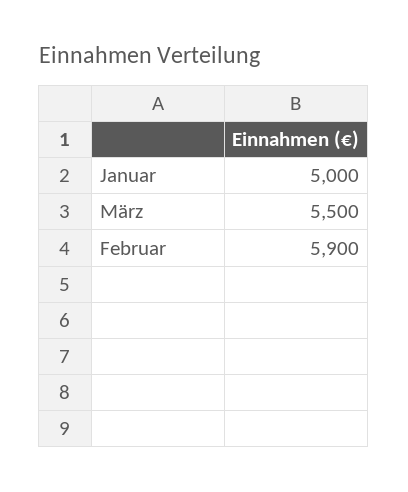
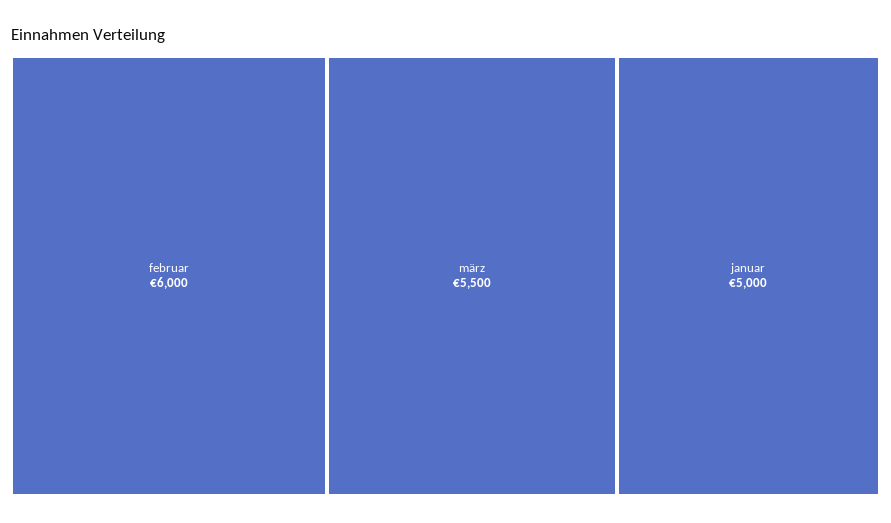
Februar: 5900 -> 6000

